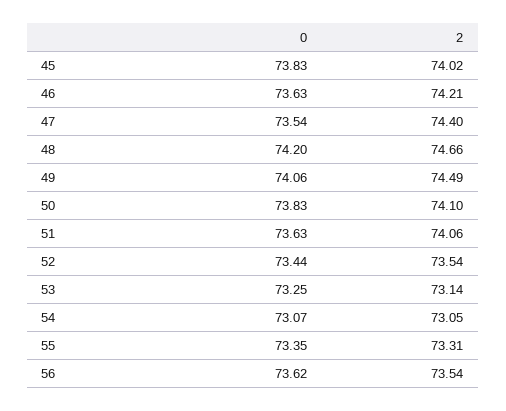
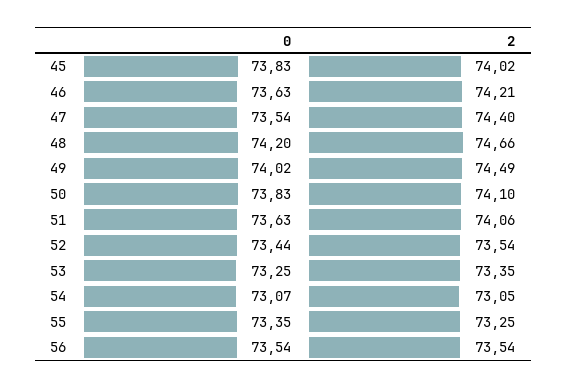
0, 49: 74.06 -> 74.02
2, 53: 73.14 -> 73.35
2, 55: 73.31 -> 73.25
0, 56: 73.62 -> 73.54

